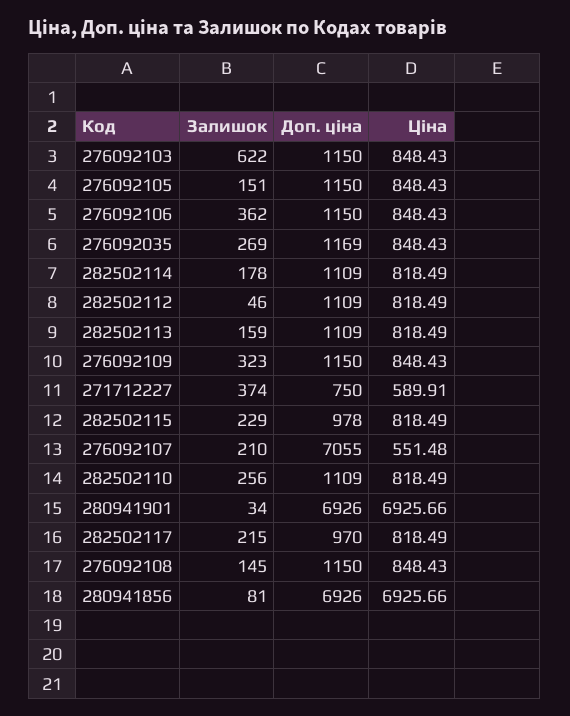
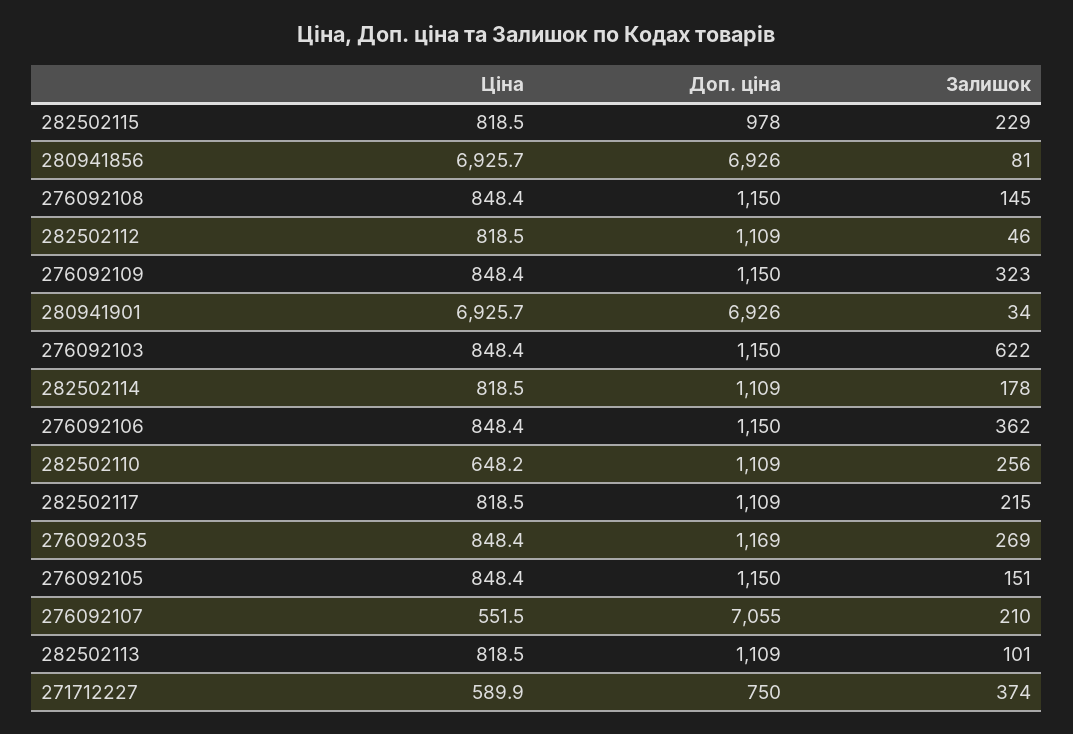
Залишок, 282502113: 159 -> 101
Ціна, 282502110: 818.49 -> 648.2
Доп. ціна, 282502117: 970 -> 1109

